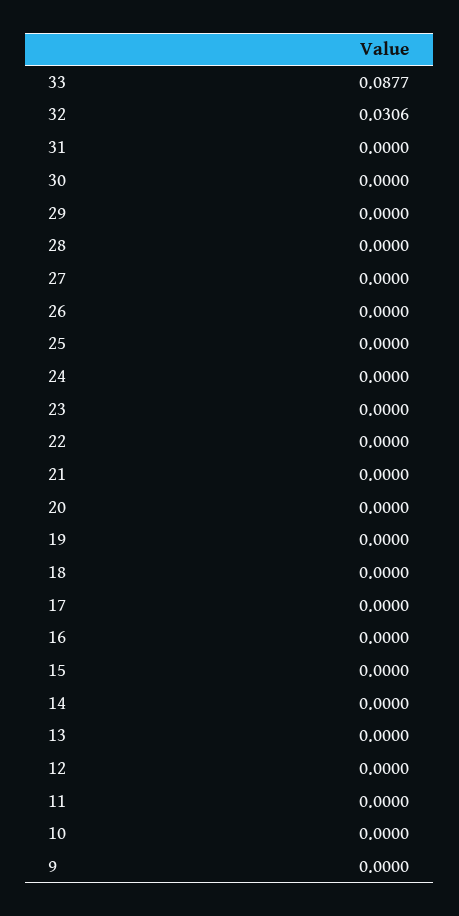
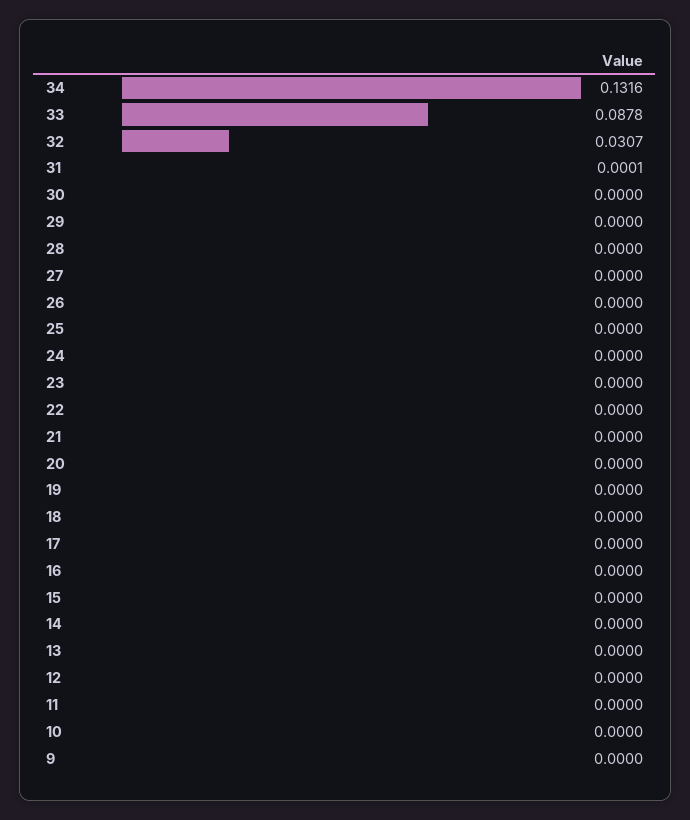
33: 0.0877 -> 0.0878
32: 0.0306 -> 0.0307
31: 0 -> 0.0001
34: none -> 0.1316

